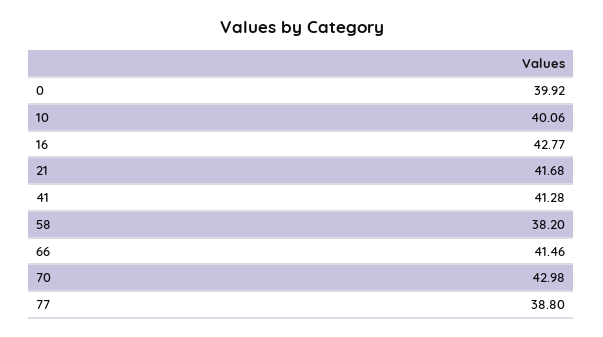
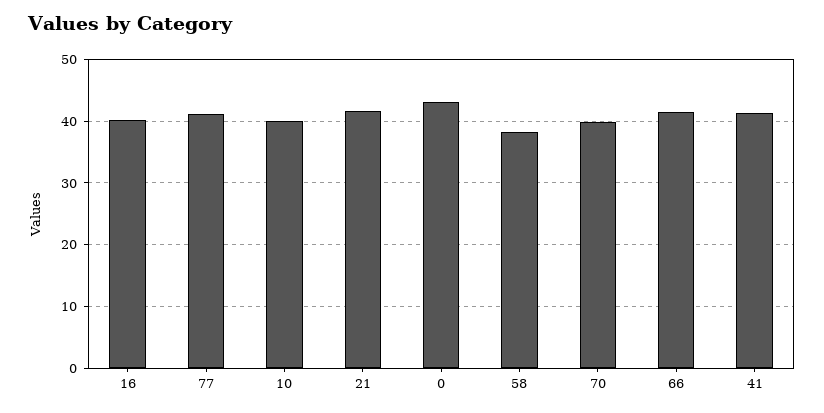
0: 39.92 -> 43
16: 42.77 -> 40
70: 42.98 -> 40
77: 38.8 -> 41

